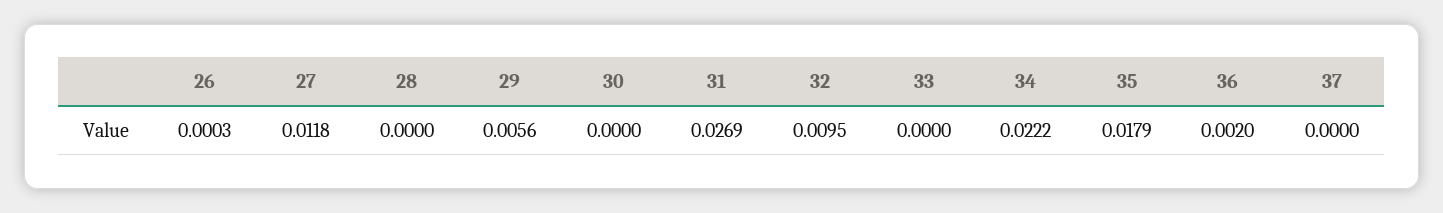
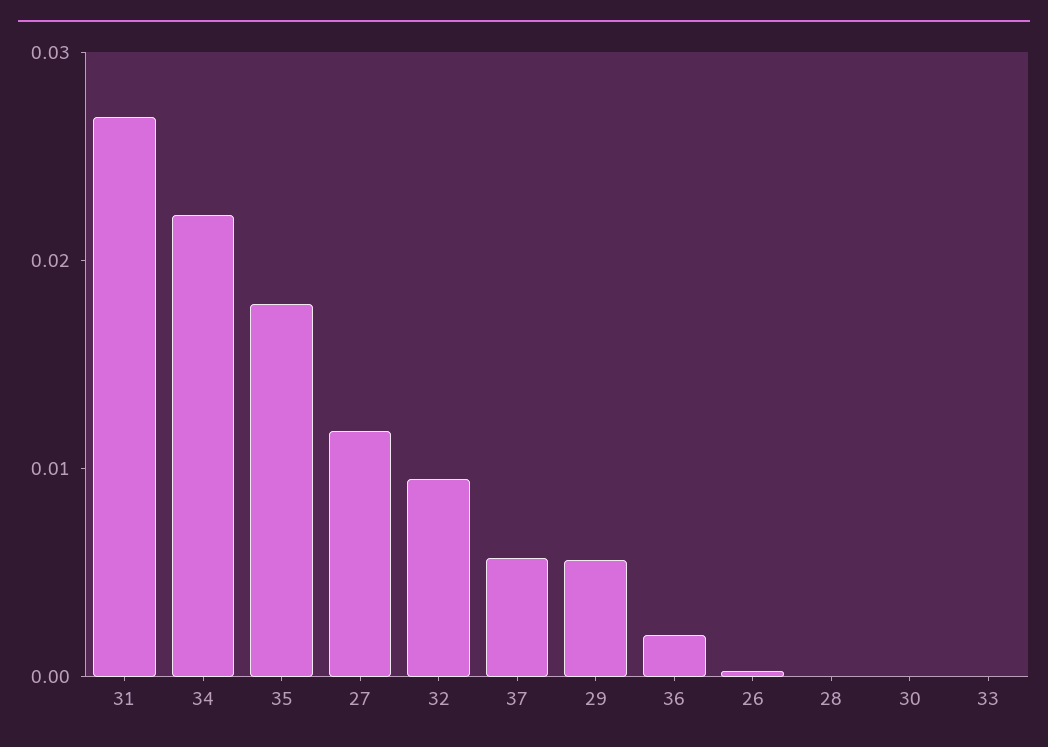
37: 0 -> 0.006

